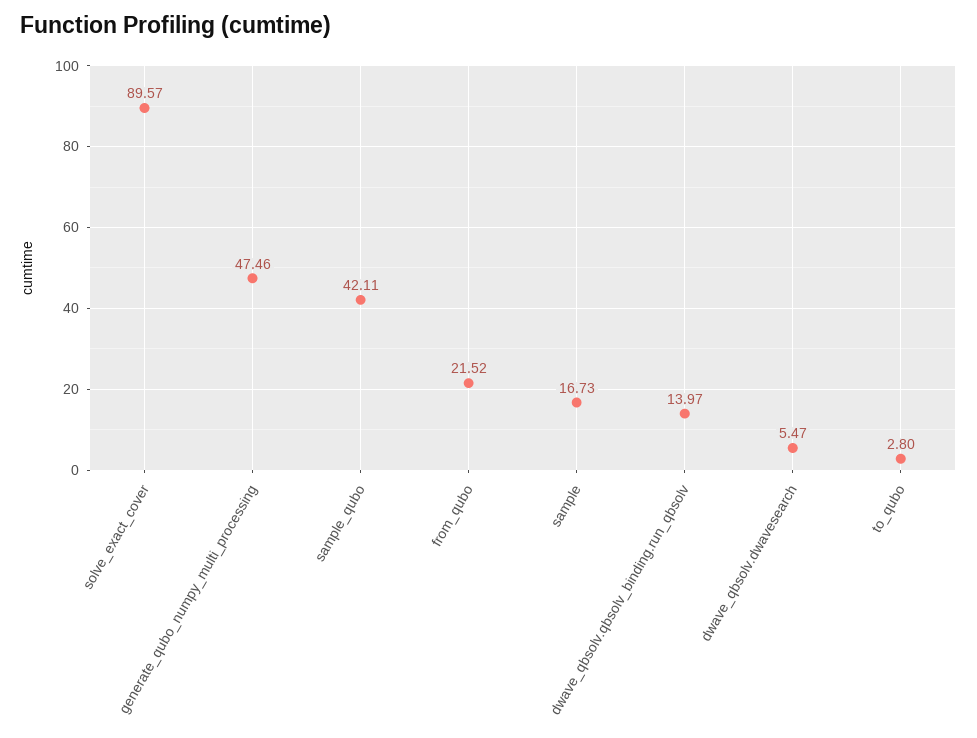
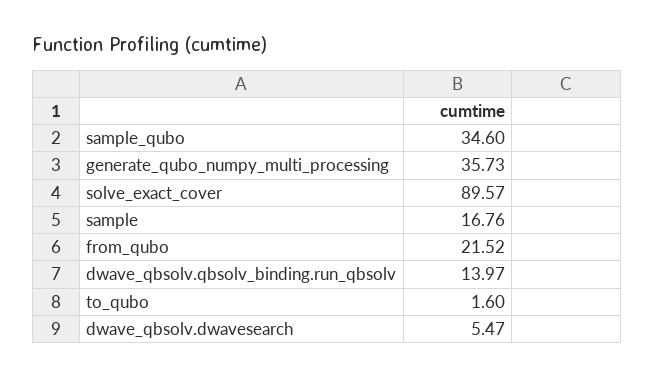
generate_qubo_numpy_multi_processing: 47.46 -> 35.73
sample_qubo: 42.11 -> 34.6
sample: 16.73 -> 16.76
to_qubo: 2.8 -> 1.6

